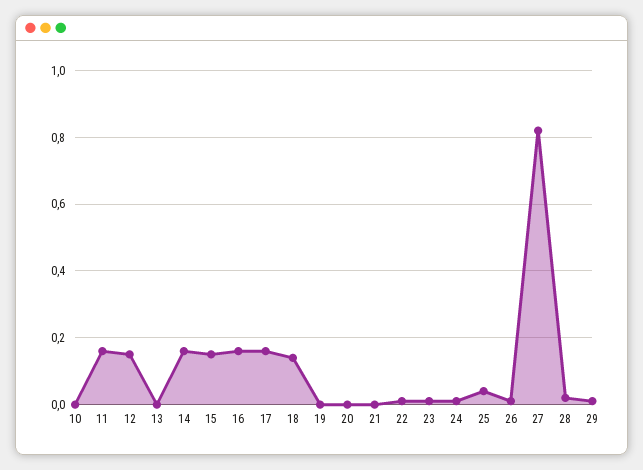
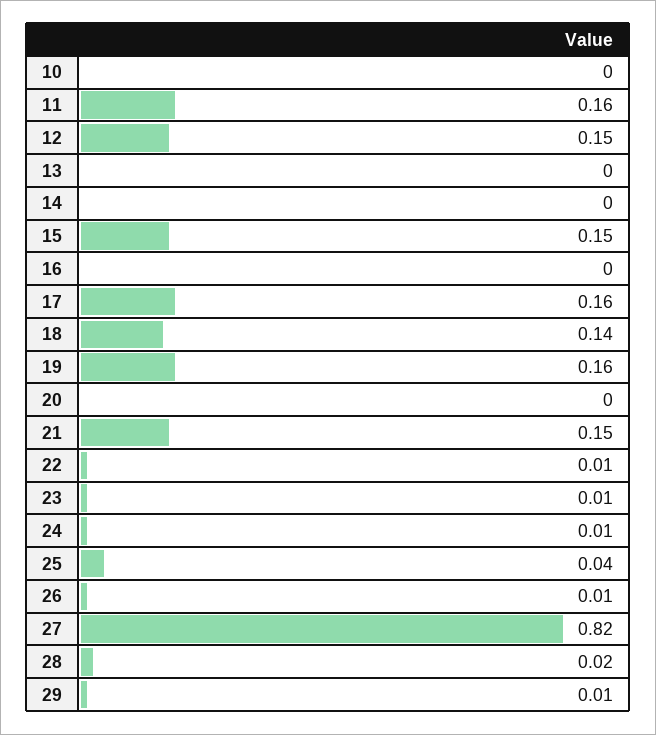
14: 0.15 -> 0
16: 0.15 -> 0
19: 0 -> 0.16
21: 0 -> 0.15

